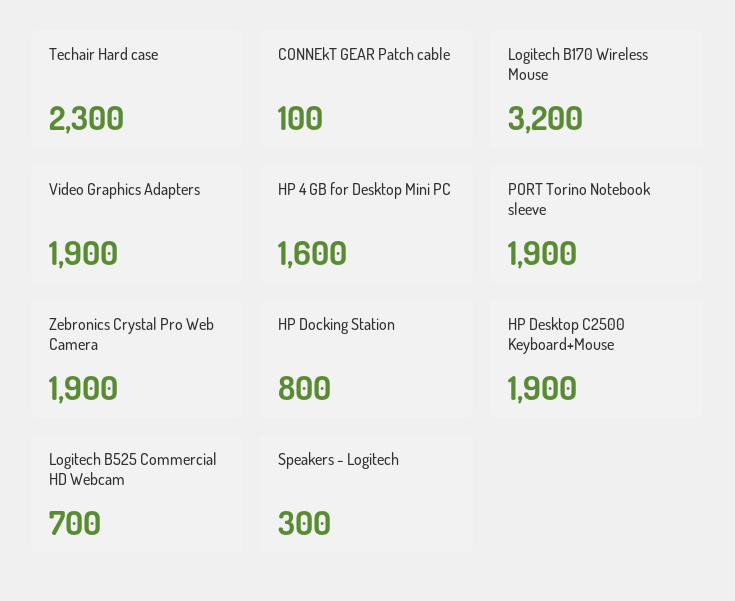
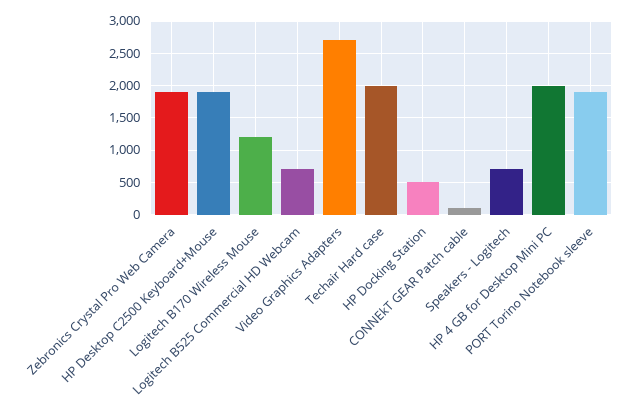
Techair Hard case: 2300 -> 2000
Logitech B170 Wireless Mouse: 3200 -> 1200
Video Graphics Adapters: 1900 -> 2700
HP 4 GB for Desktop Mini PC: 1600 -> 2000
HP Docking Station: 800 -> 500
Speakers - Logitech: 300 -> 700

